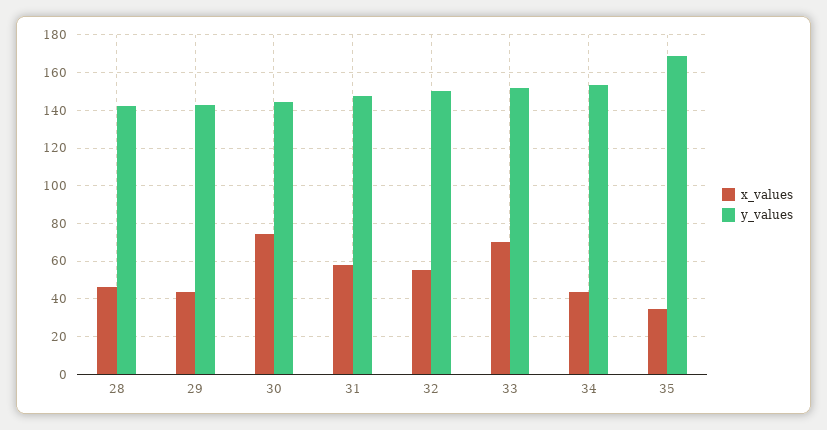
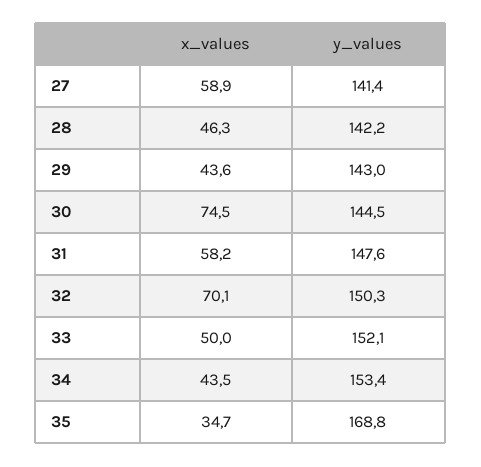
x_values, 32: 55 -> 70.1
x_values, 33: 70 -> 50
x_values, 27: none -> 58.9
y_values, 27: none -> 141.4

